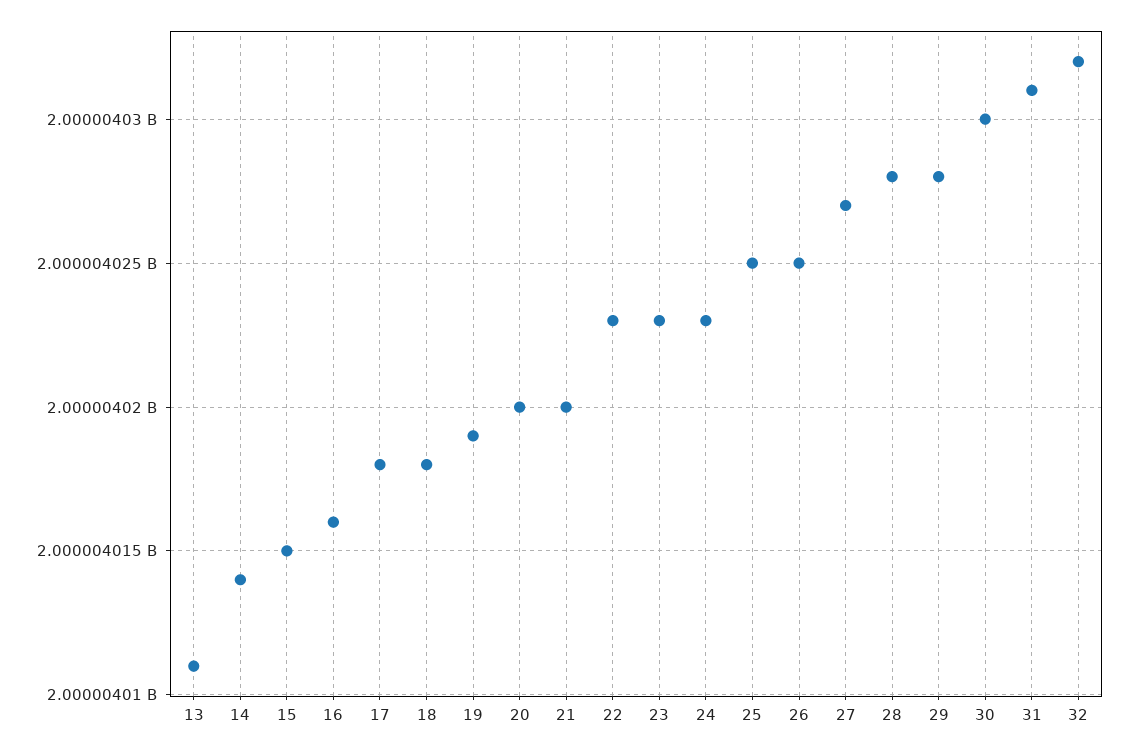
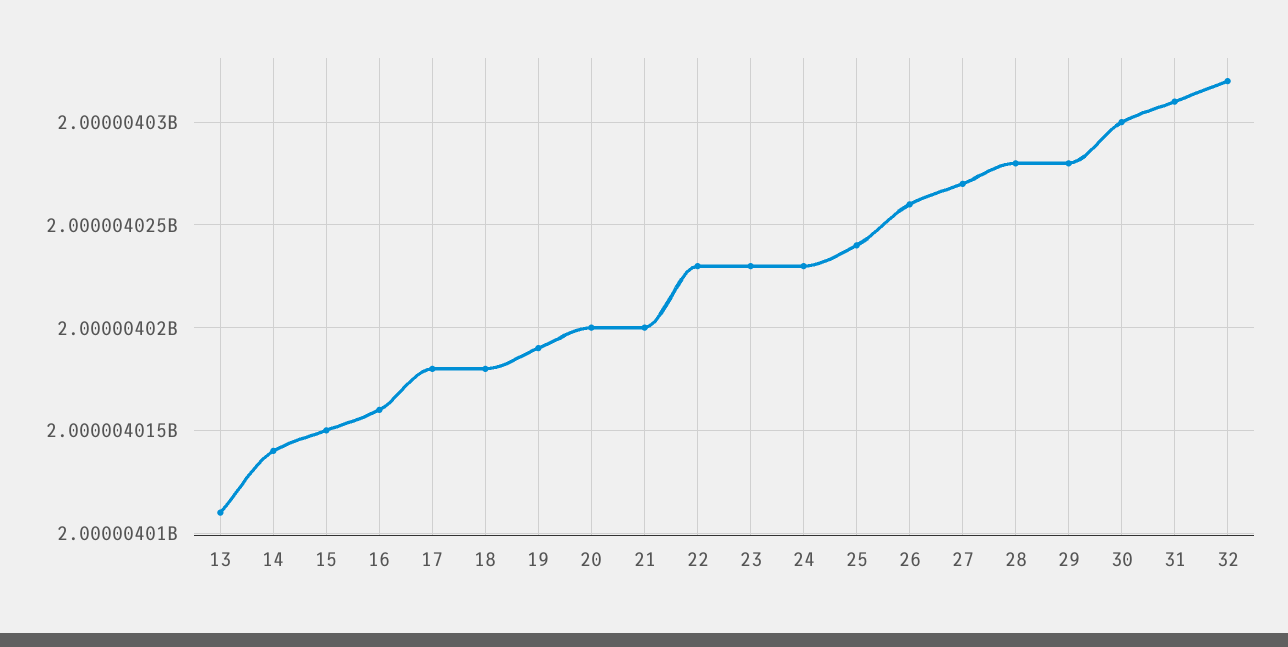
25: 2000004025 -> 2000004024
26: 2000004025 -> 2000004026

